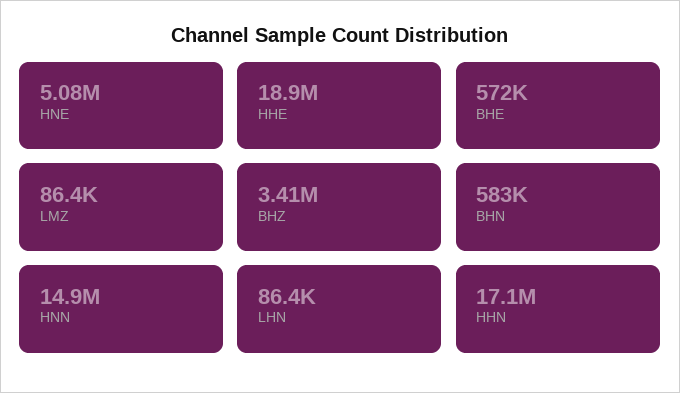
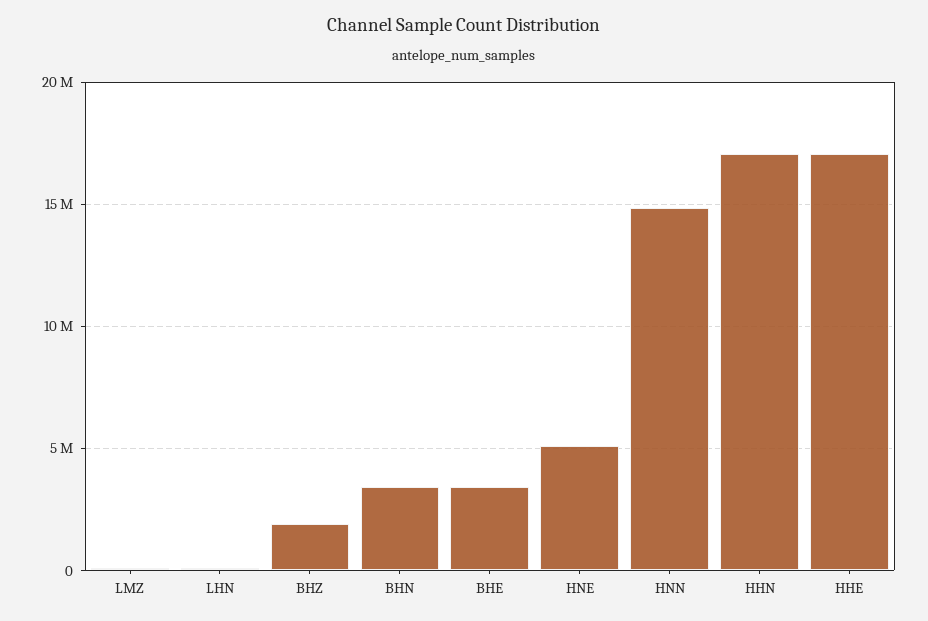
HHE: 18900000 -> 17000000
BHE: 572000 -> 3500000
BHZ: 3410000 -> 2000000
BHN: 583000 -> 3500000

